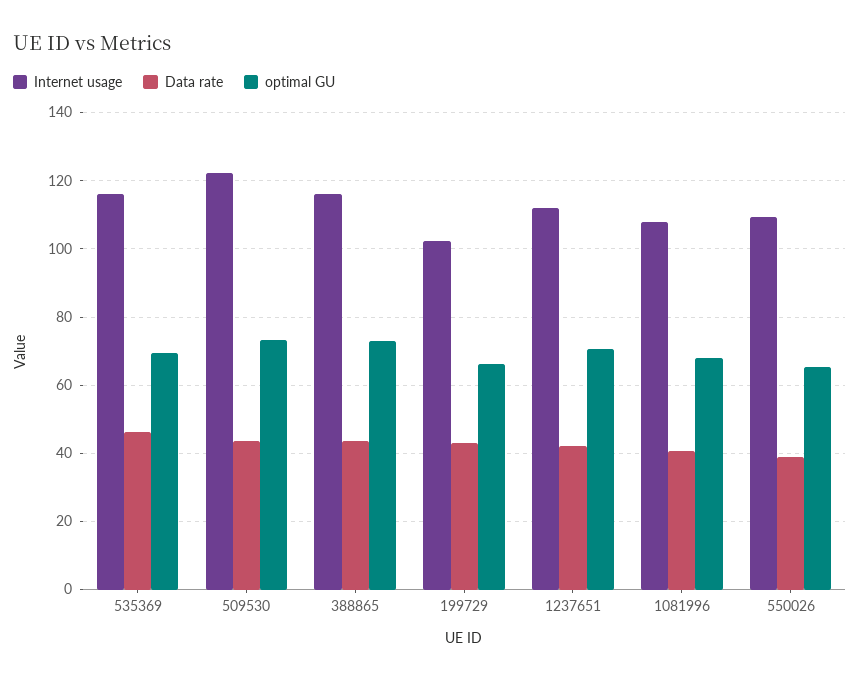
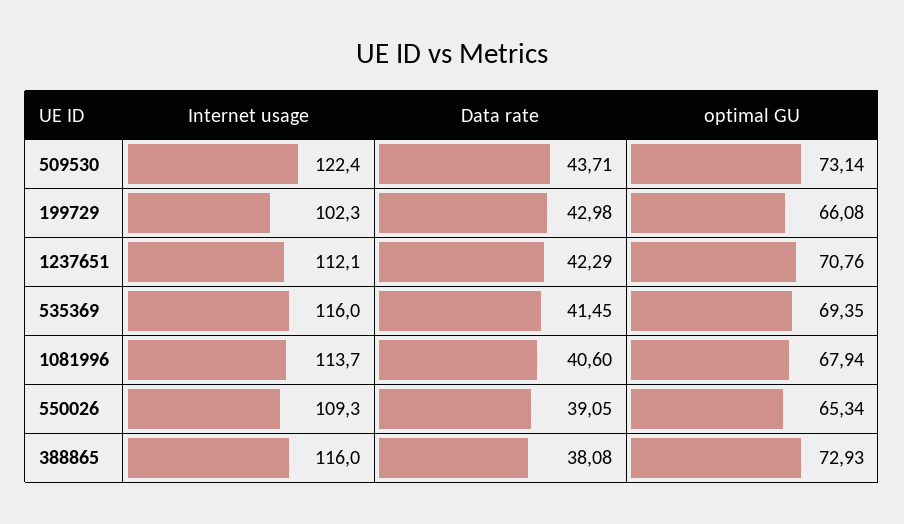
Data rate, 535369: 46 -> 41.45
Data rate, 388865: 44 -> 38.08
Internet usage, 1081996: 108 -> 113.7

